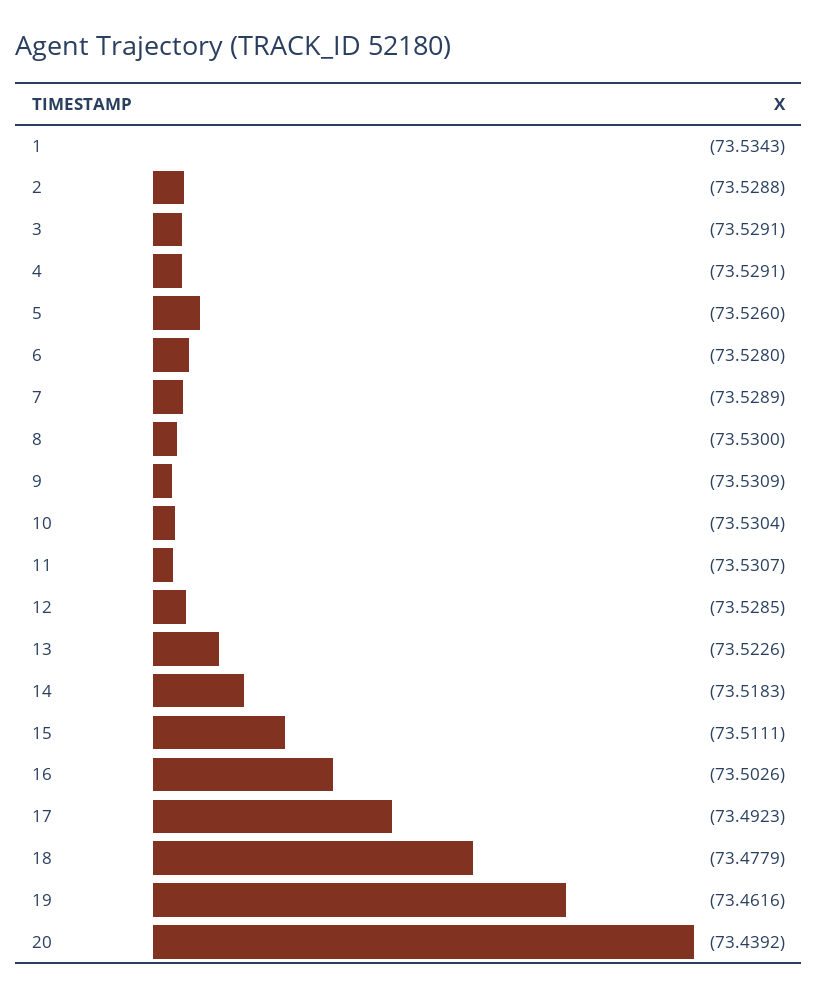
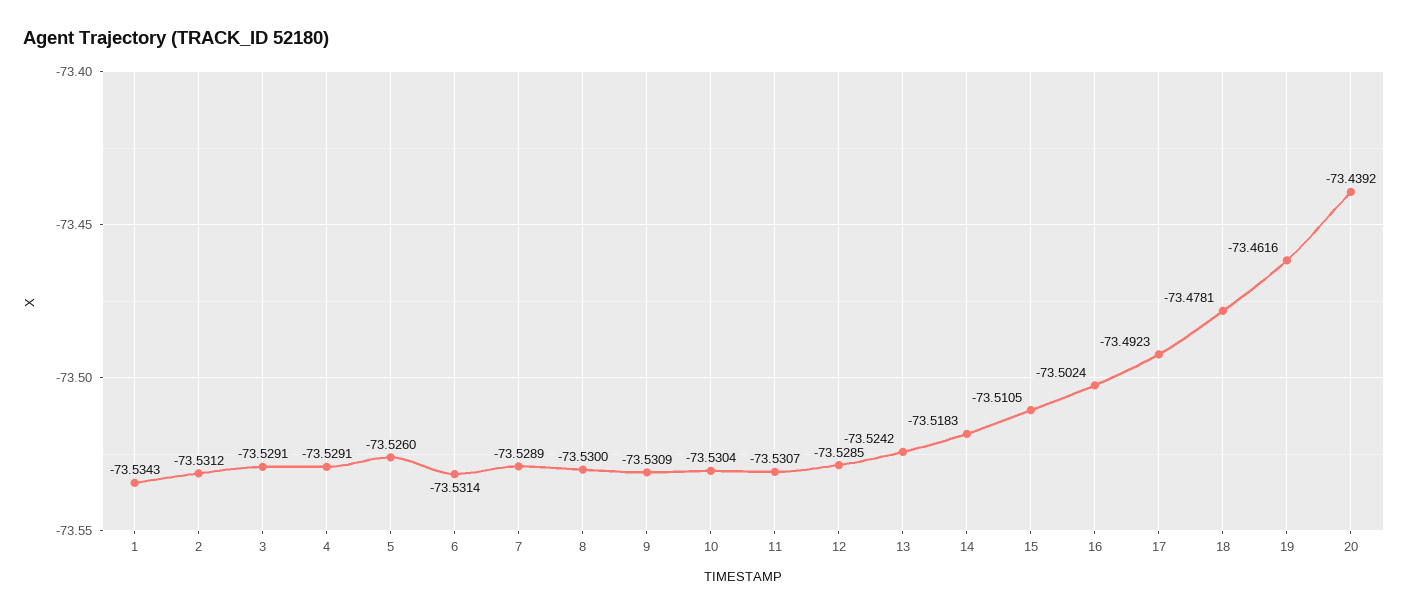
2: -73.5288 -> -73.5312
6: -73.528 -> -73.5314
13: -73.5226 -> -73.5242
15: -73.5111 -> -73.5105
16: -73.5026 -> -73.5024
18: -73.4779 -> -73.4781

